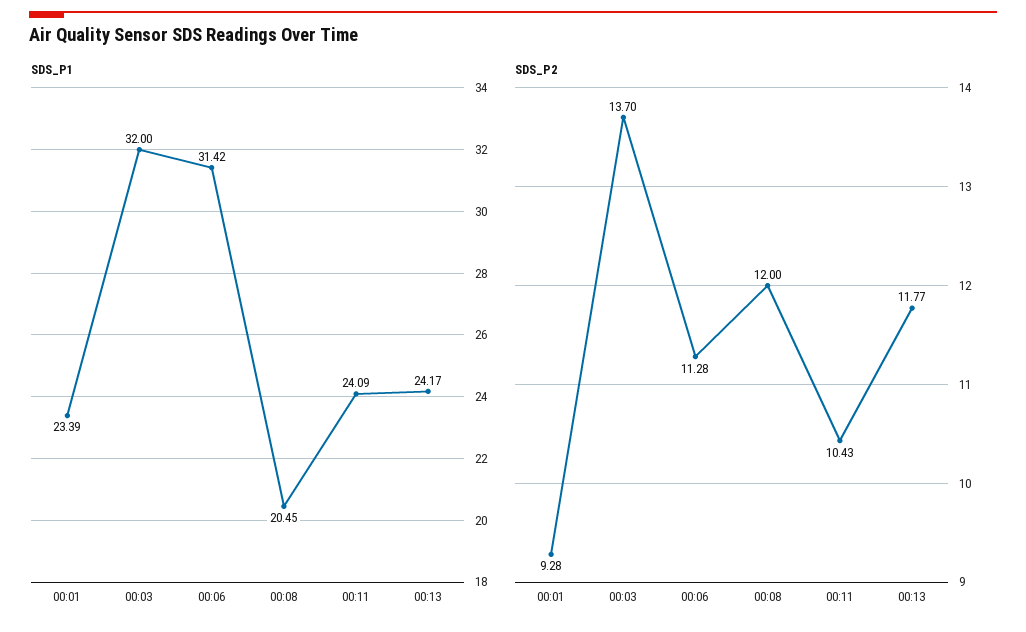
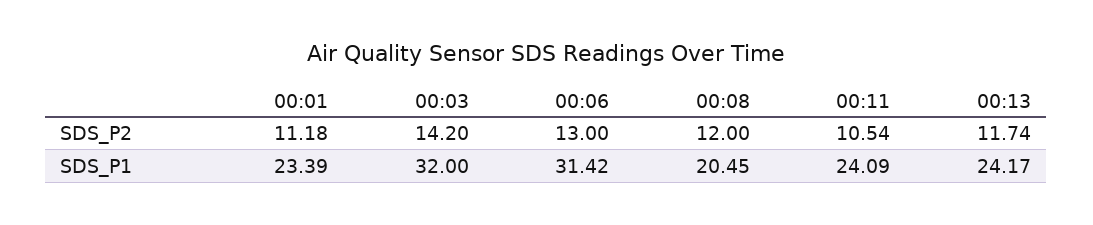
SDS_P2, 00:01: 9.28 -> 11.18
SDS_P2, 00:03: 13.7 -> 14.2
SDS_P2, 00:06: 11.28 -> 13
SDS_P2, 00:11: 10.43 -> 10.54
SDS_P2, 00:13: 11.77 -> 11.74

